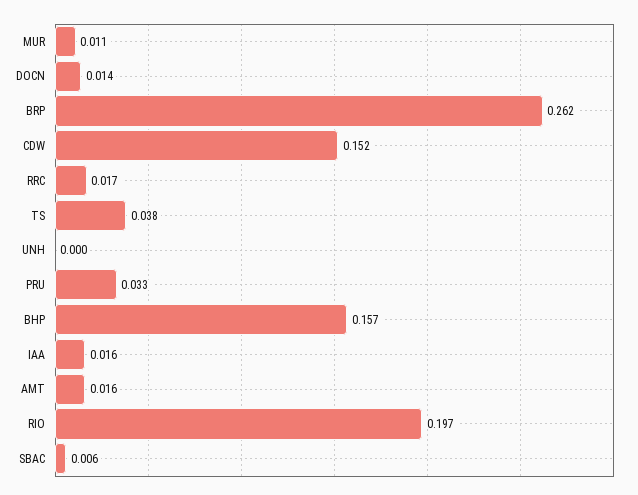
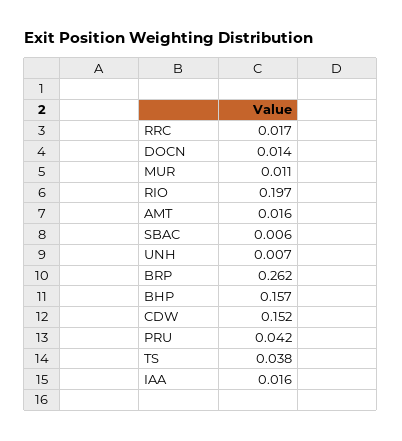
UNH: 0 -> 0.007
PRU: 0.033 -> 0.042

